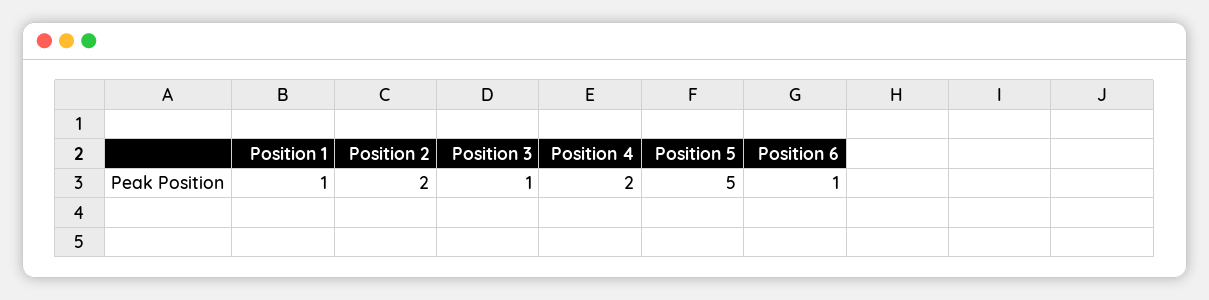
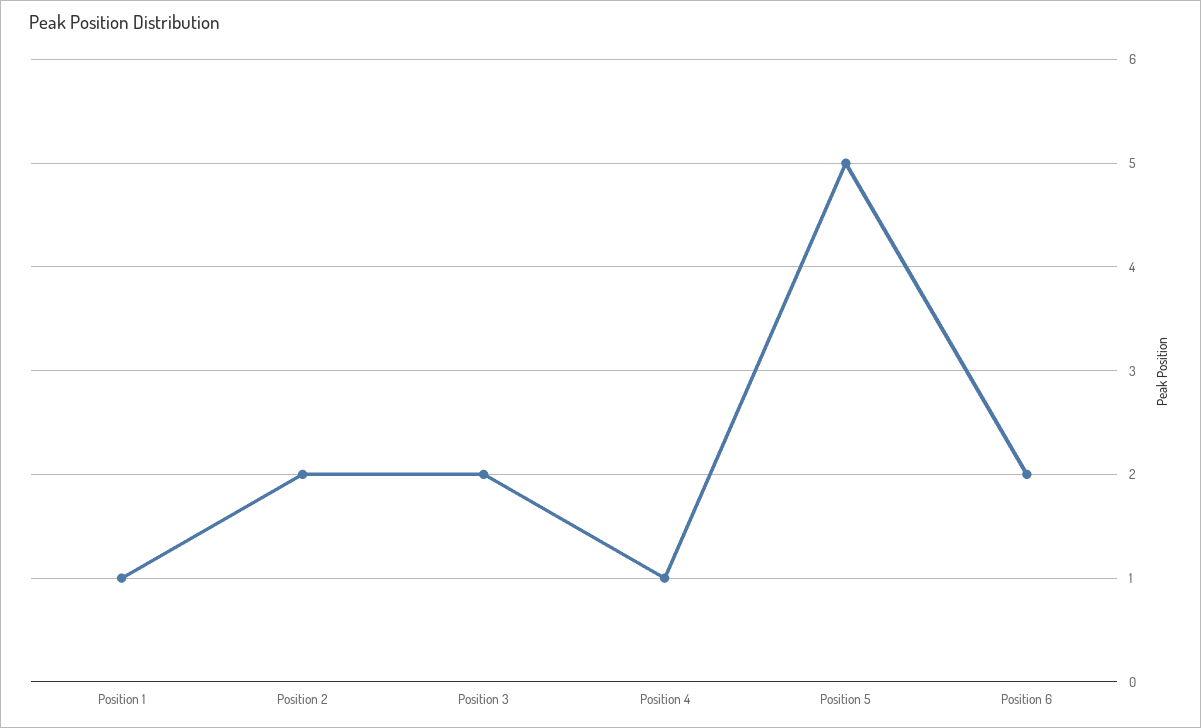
Position 3: 1 -> 2
Position 4: 2 -> 1
Position 6: 1 -> 2

